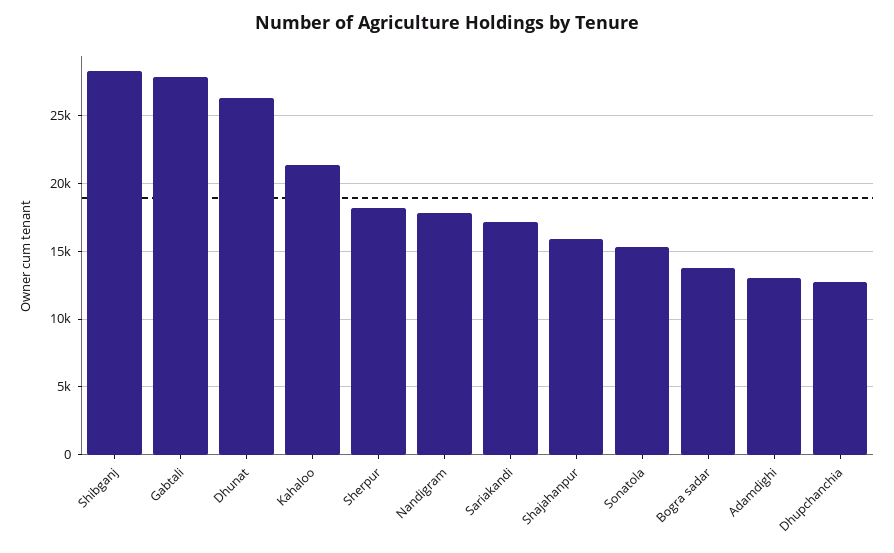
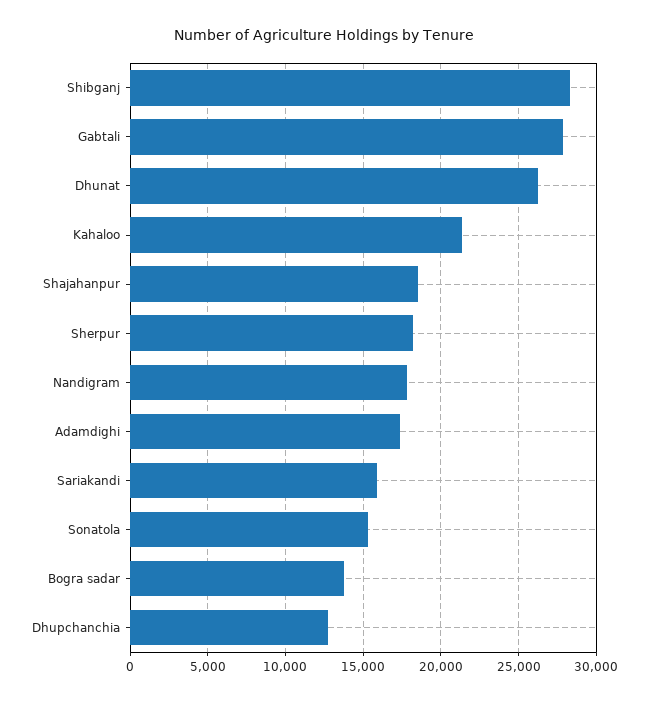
Sariakandi: 17000 -> 16000
Shajahanpur: 16000 -> 18500
Adamdighi: 13000 -> 17500

